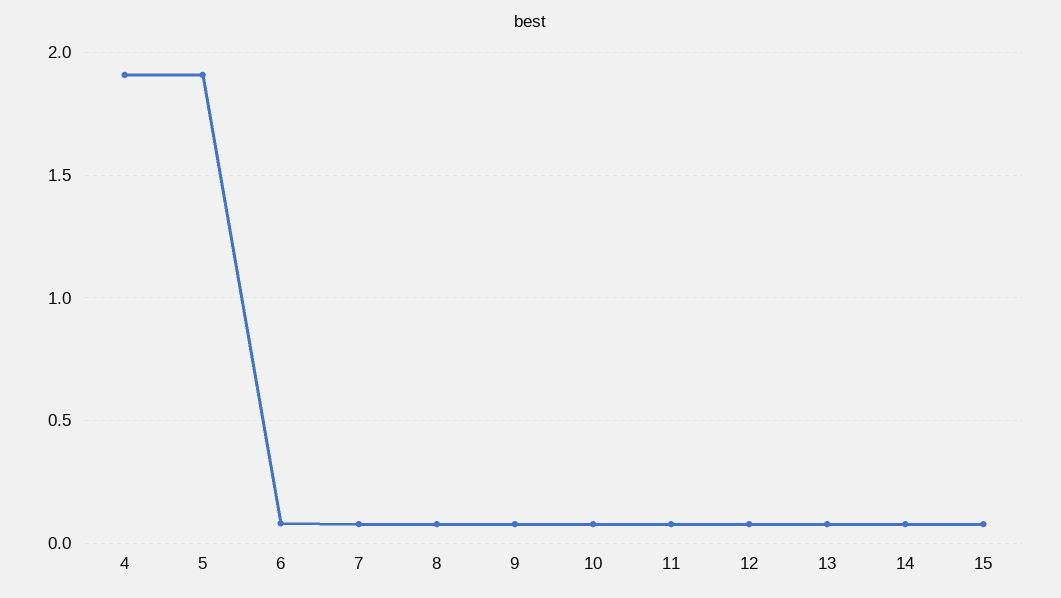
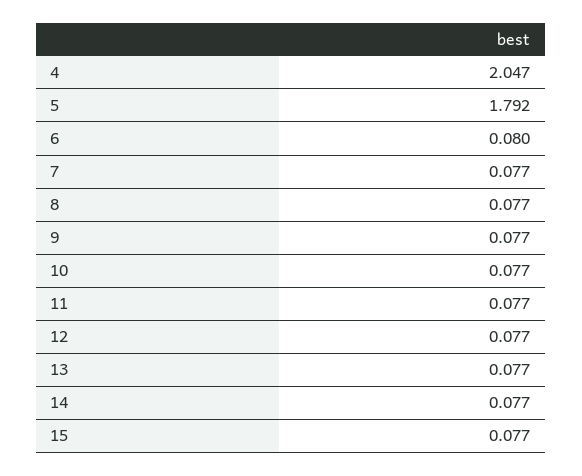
4: 1.9 -> 2.047
5: 1.9 -> 1.792

